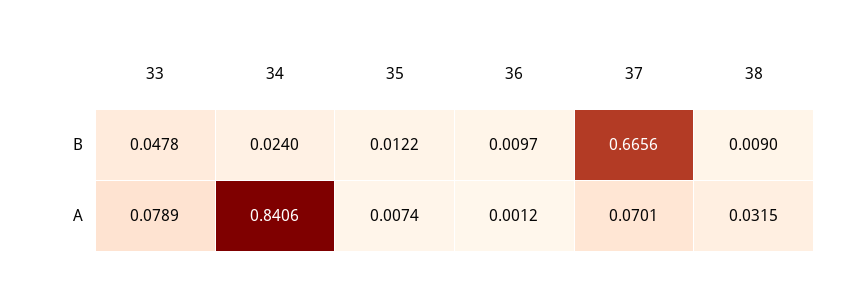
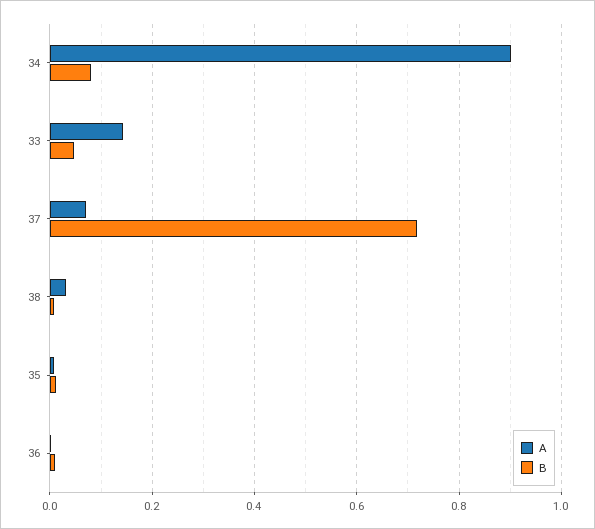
B, 34: 0.024 -> 0.08
B, 37: 0.6656 -> 0.72
A, 33: 0.0789 -> 0.14
A, 34: 0.8406 -> 0.9

